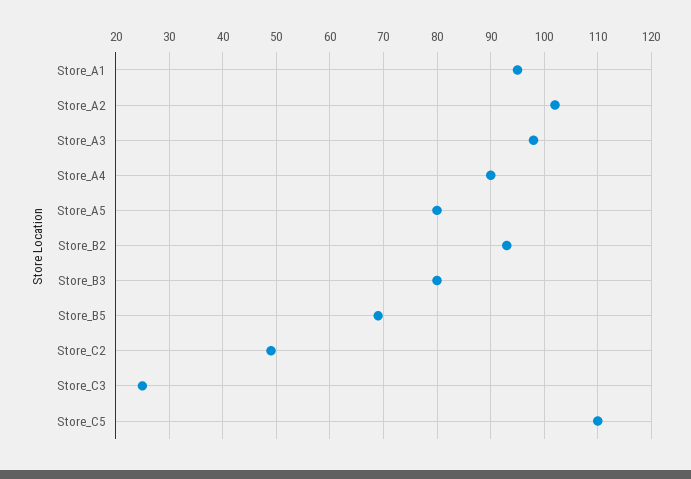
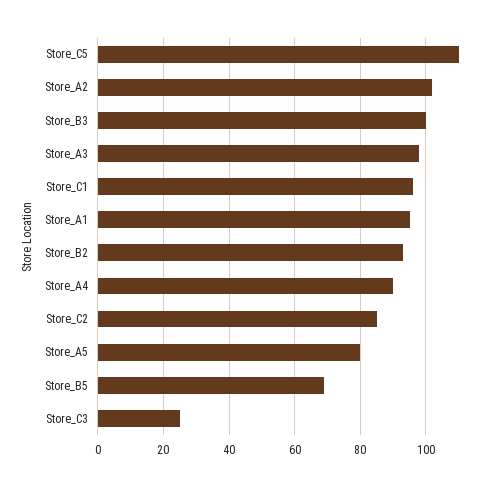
Store_B3: 80 -> 100
Store_C2: 50 -> 85
Store_C1: none -> 95

